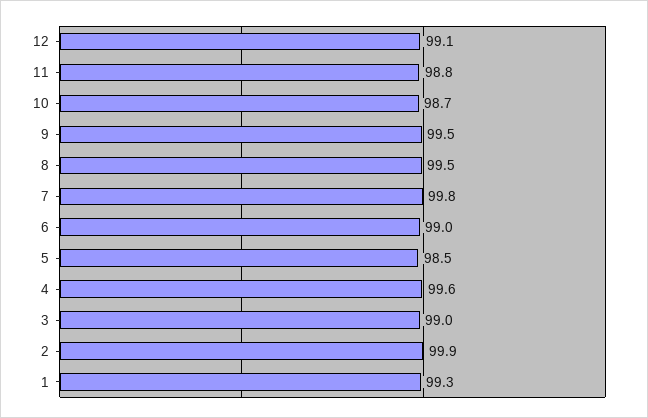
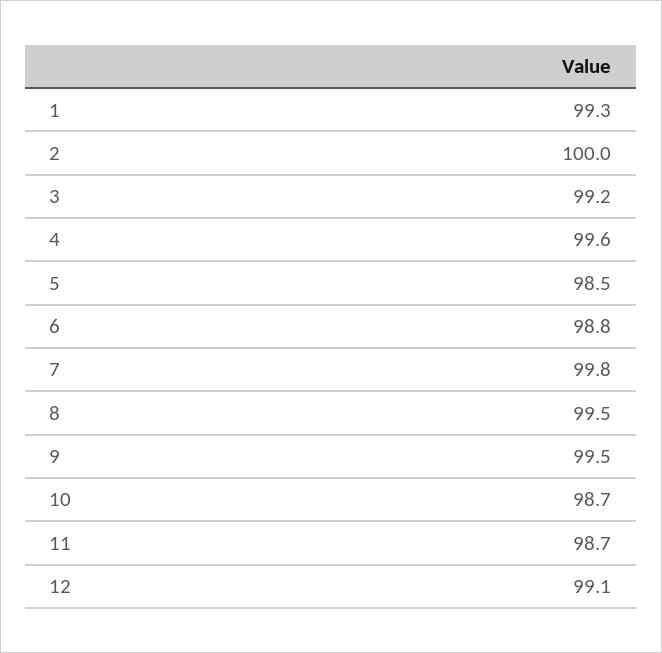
11: 98.8 -> 98.7
6: 99 -> 98.8
3: 99 -> 99.2
2: 99.9 -> 100

